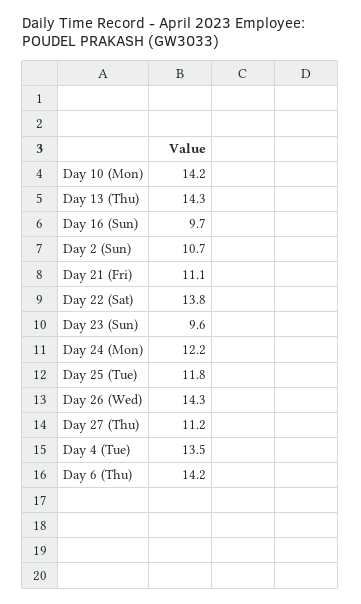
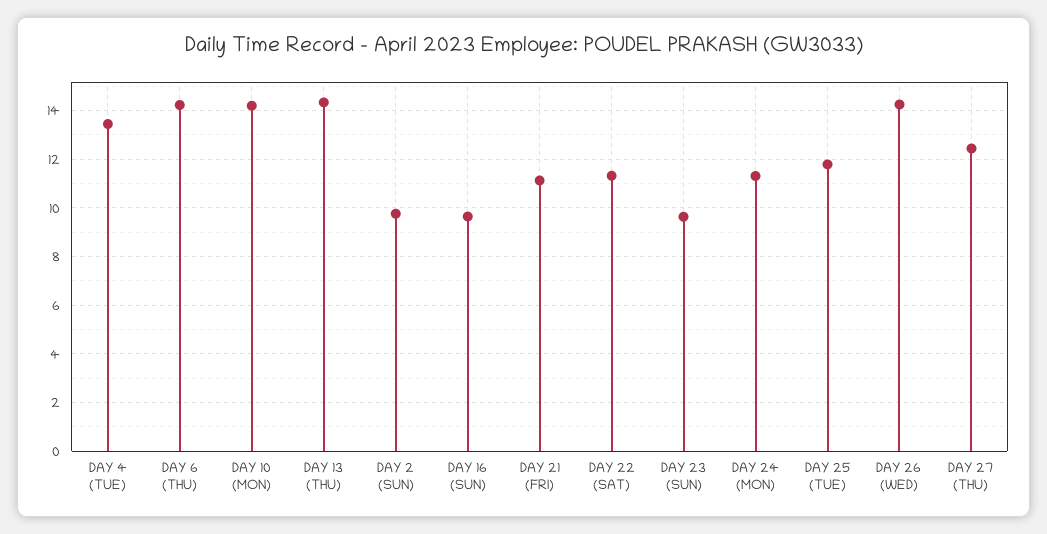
Day 2 (Sun): 10.7 -> 9.75
Day 22 (Sat): 13.8 -> 11.25
Day 24 (Mon): 12.2 -> 11.25
Day 27 (Thu): 11.2 -> 12.5

